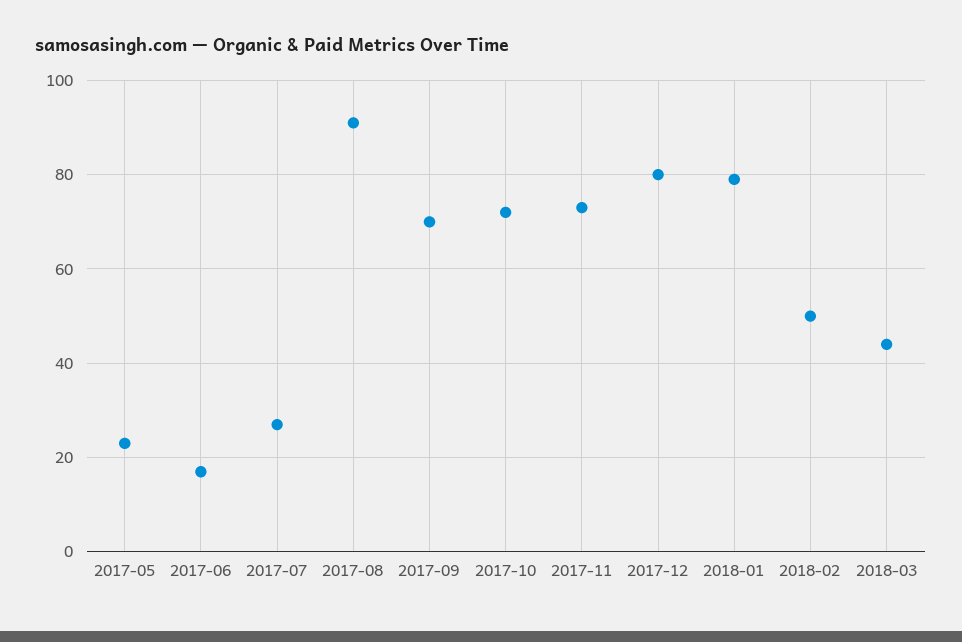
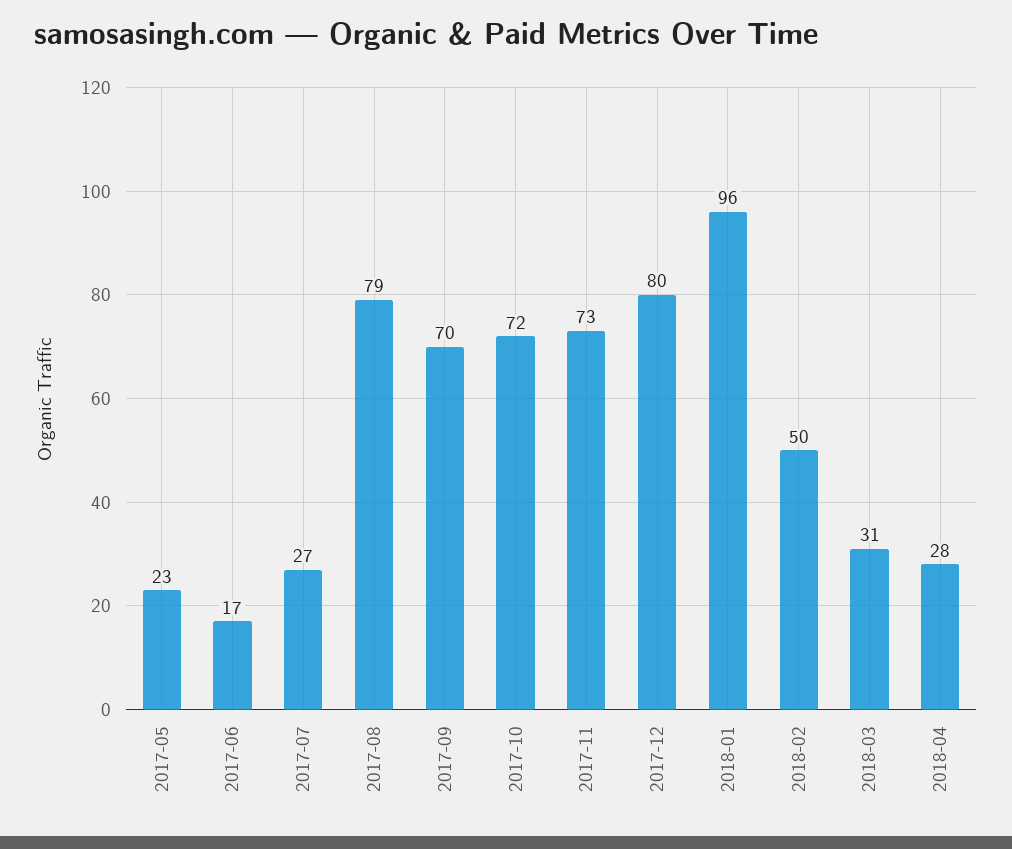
2017-08: 90 -> 79
2018-01: 80 -> 96
2018-03: 45 -> 31
2018-04: none -> 28

